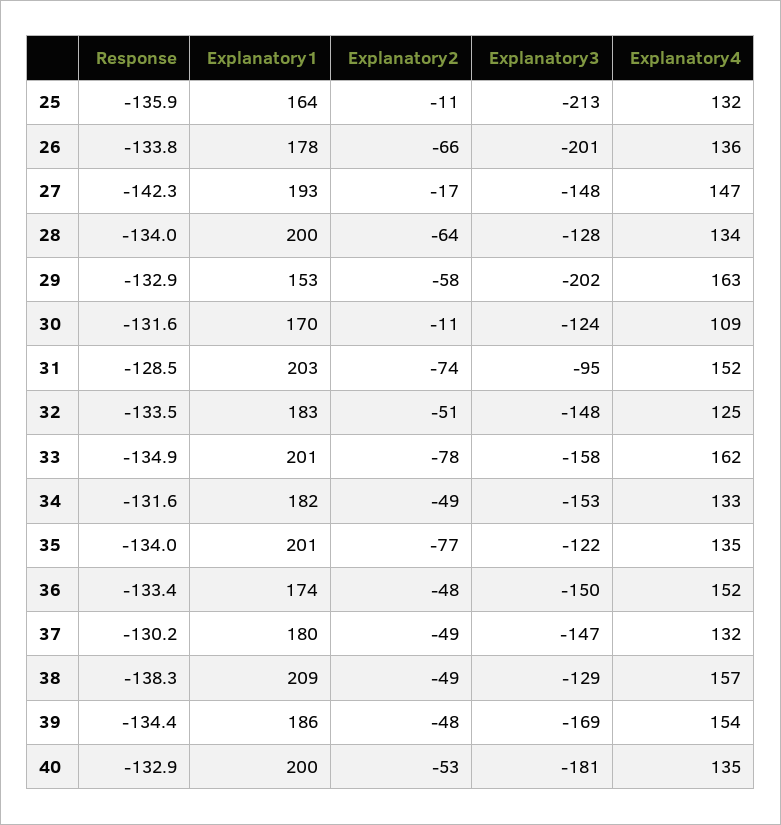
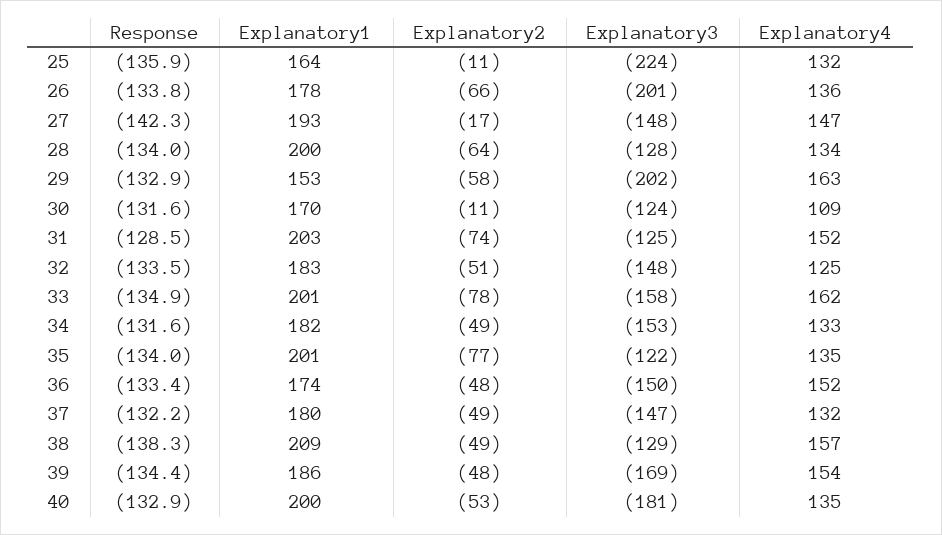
Explanatory3, 25: -213 -> -224
Explanatory3, 31: -95 -> -125
Response, 37: -130.2 -> -132.2

